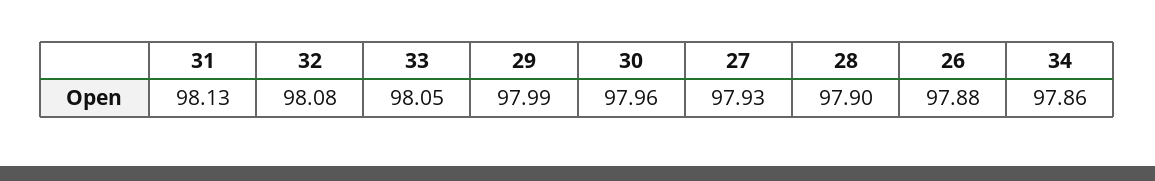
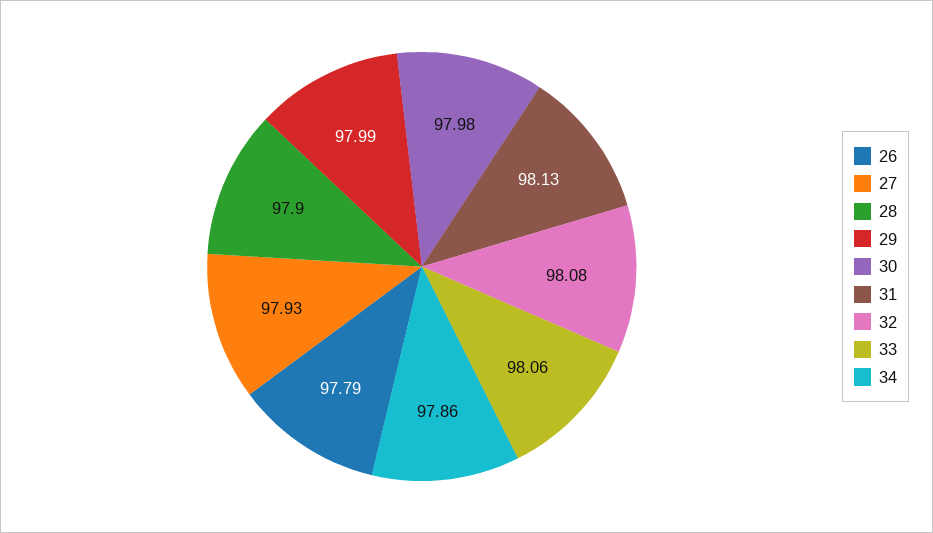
33: 98.05 -> 98.06
30: 97.96 -> 97.98
26: 97.88 -> 97.79

